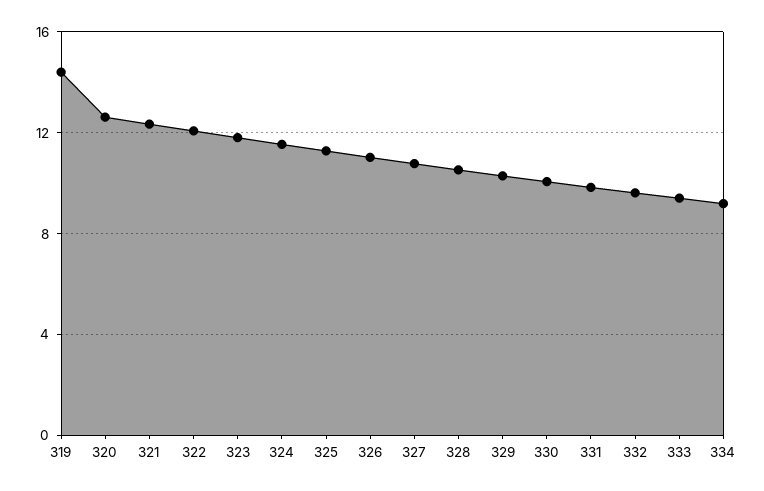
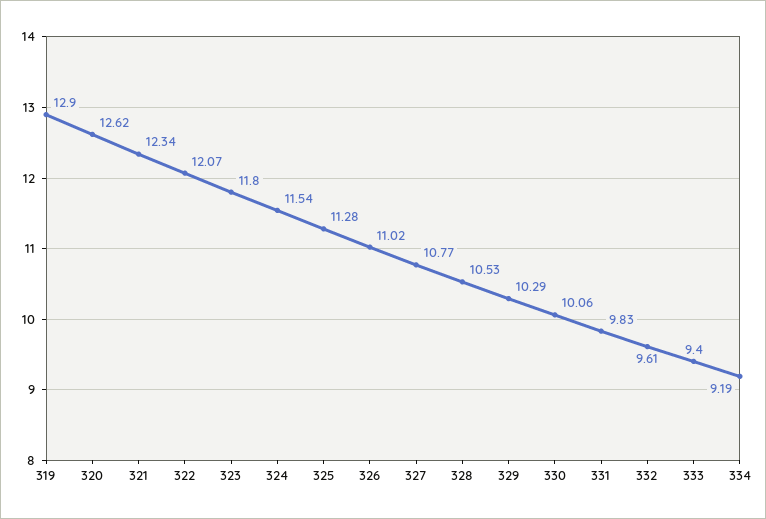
319: 14.5 -> 12.9

